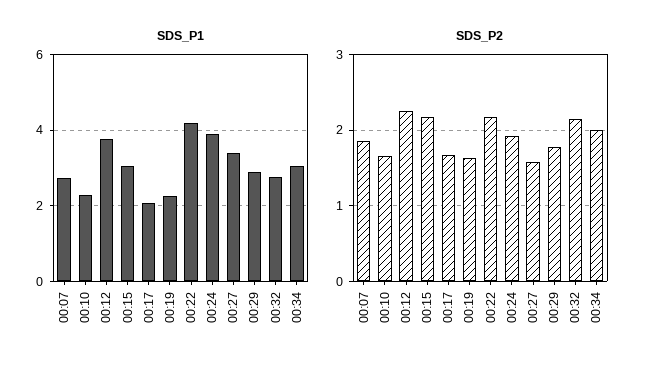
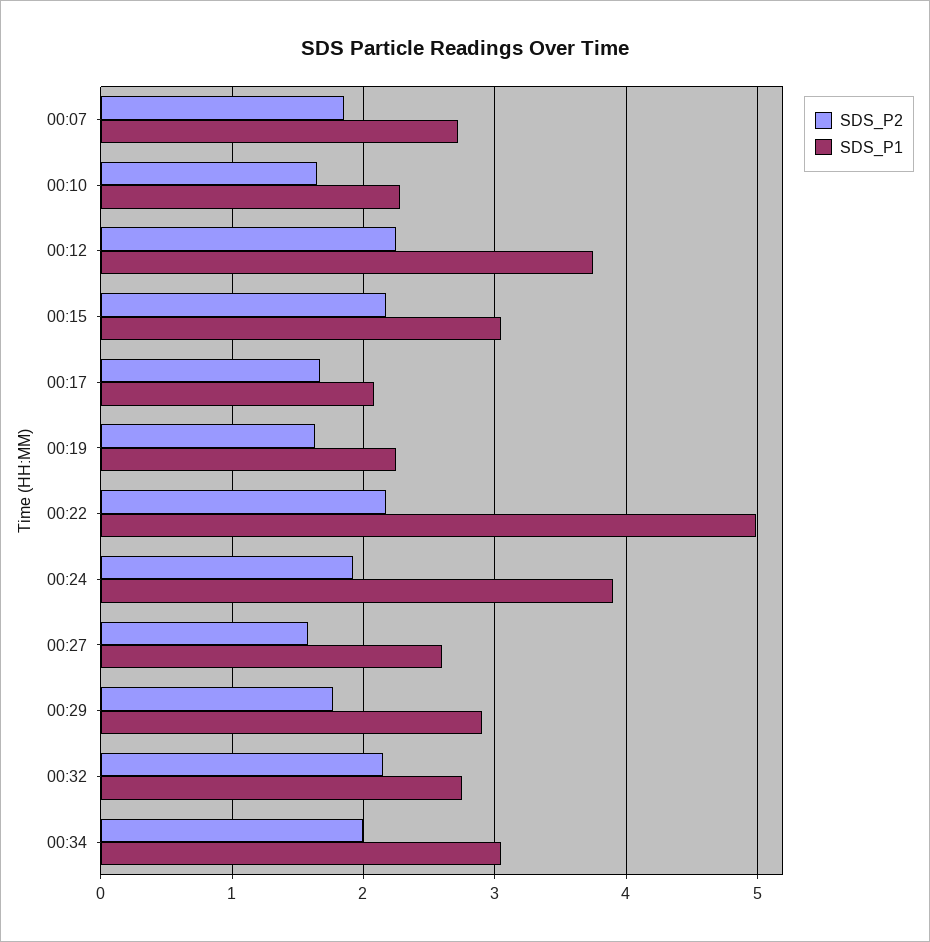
SDS_P1, 00:22: 4.2 -> 5
SDS_P1, 00:27: 3.4 -> 2.6

